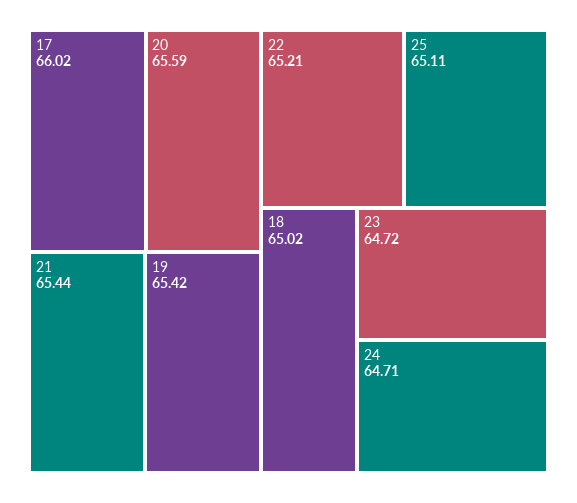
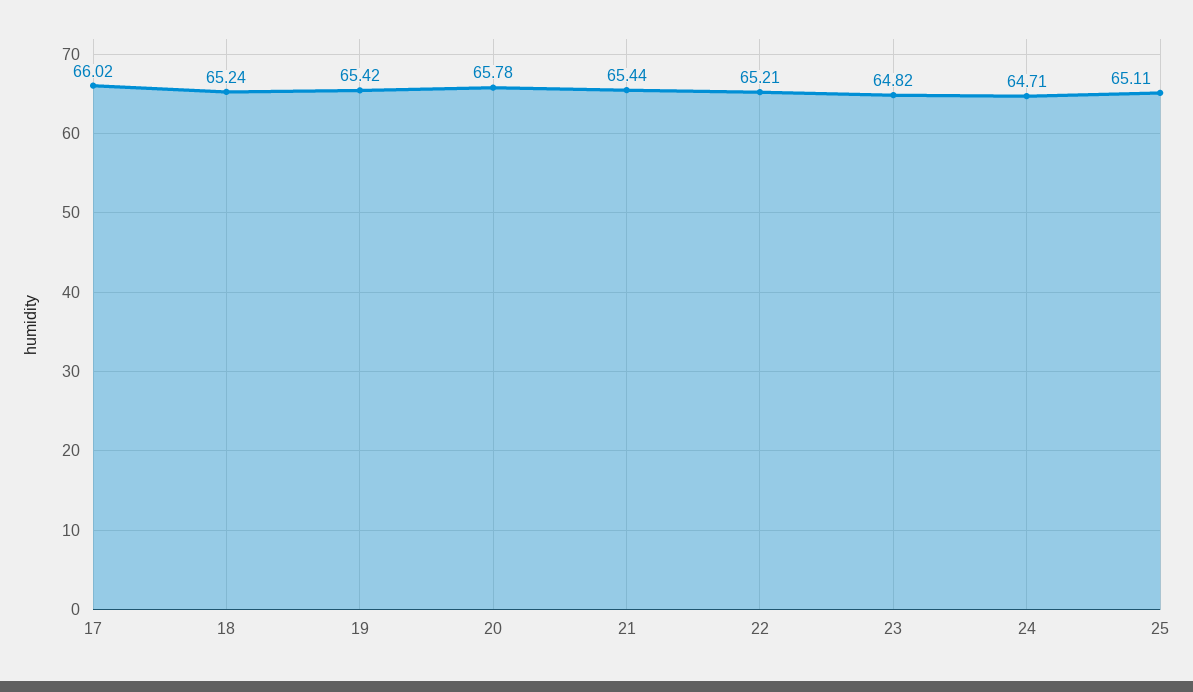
20: 65.59 -> 65.78
18: 65.02 -> 65.24
23: 64.72 -> 64.82

